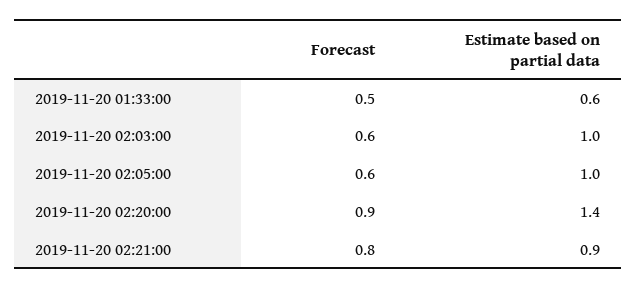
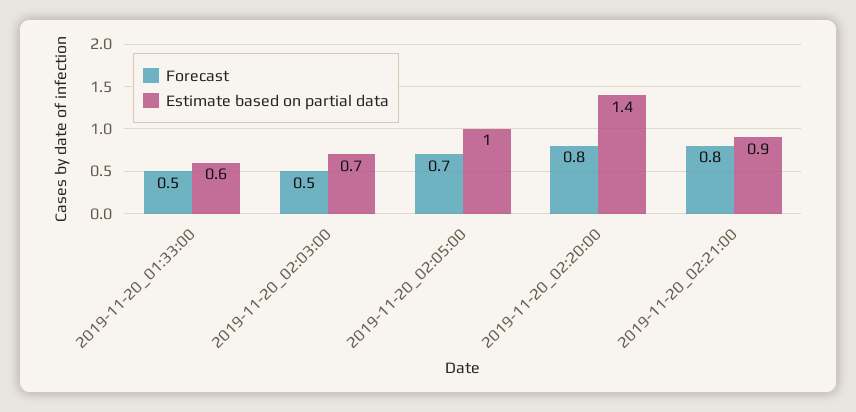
Forecast, 2019-11-20 02:03:00: 0.6 -> 0.5
Estimate based on partial data, 2019-11-20 02:03:00: 1 -> 0.7
Forecast, 2019-11-20 02:05:00: 0.6 -> 0.7
Forecast, 2019-11-20 02:20:00: 0.9 -> 0.8

